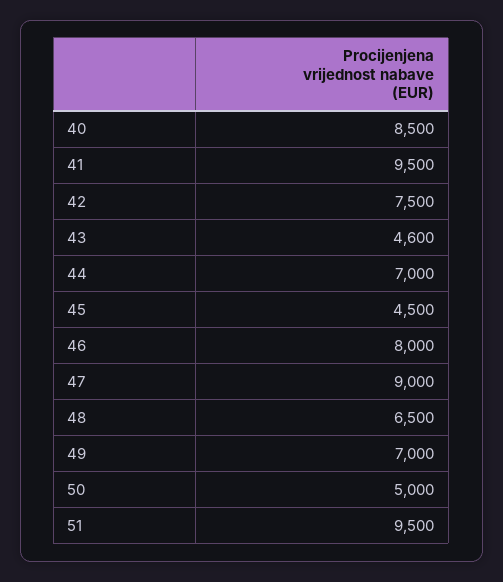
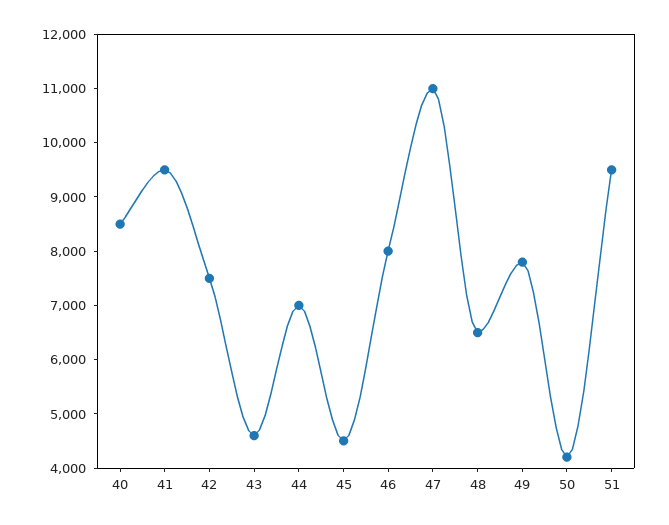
47: 9000 -> 11000
49: 7000 -> 7800
50: 5000 -> 4200

